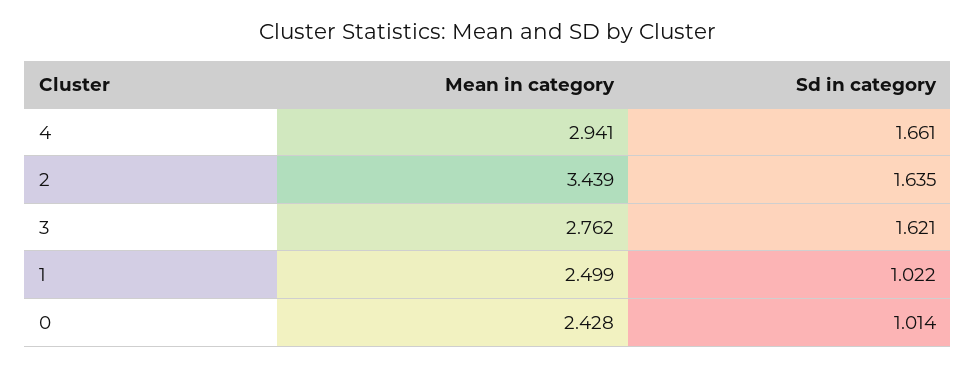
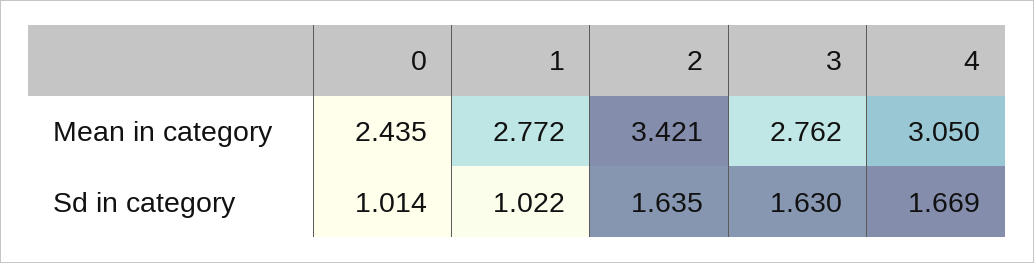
Mean in category, 4: 2.941 -> 3.05
Sd in category, 4: 1.661 -> 1.669
Mean in category, 2: 3.439 -> 3.421
Sd in category, 3: 1.621 -> 1.63
Mean in category, 1: 2.499 -> 2.772
Mean in category, 0: 2.428 -> 2.435

